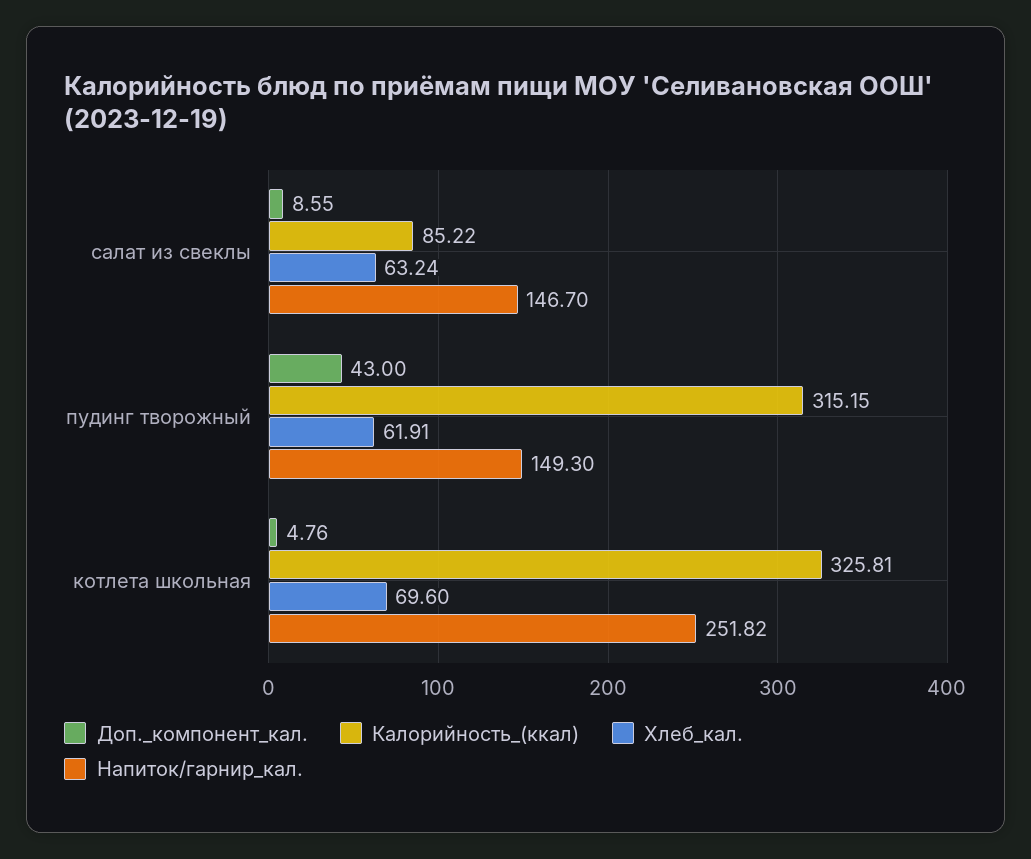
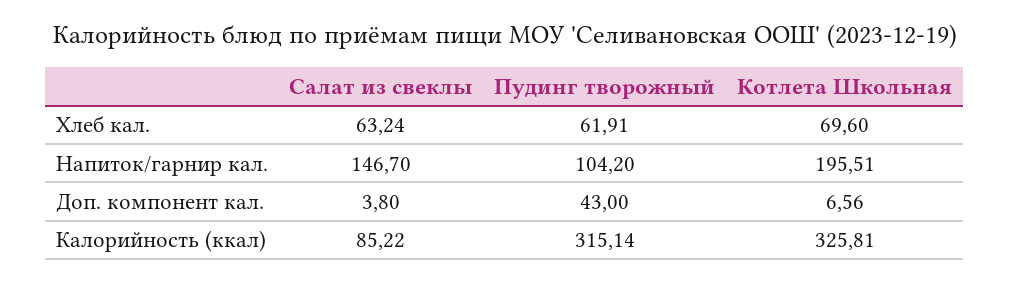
Доп._компонент_кал., салат из свеклы: 8.55 -> 3.8
Калорийность_(ккал), пудинг творожный: 315.15 -> 315.14
Напиток/гарнир_кал., пудинг творожный: 149.3 -> 104.2
Доп._компонент_кал., котлета школьная: 4.76 -> 6.56
Напиток/гарнир_кал., котлета школьная: 251.82 -> 195.51

